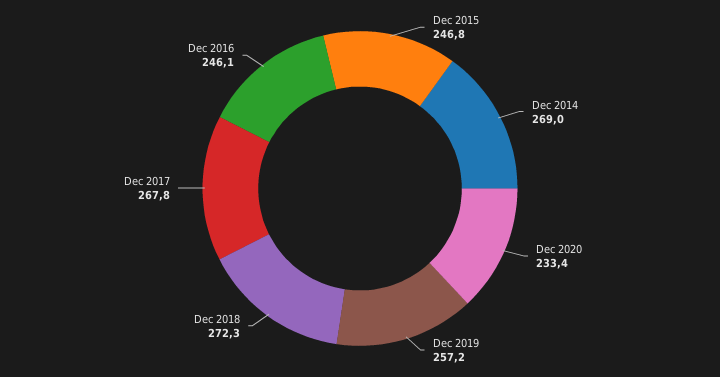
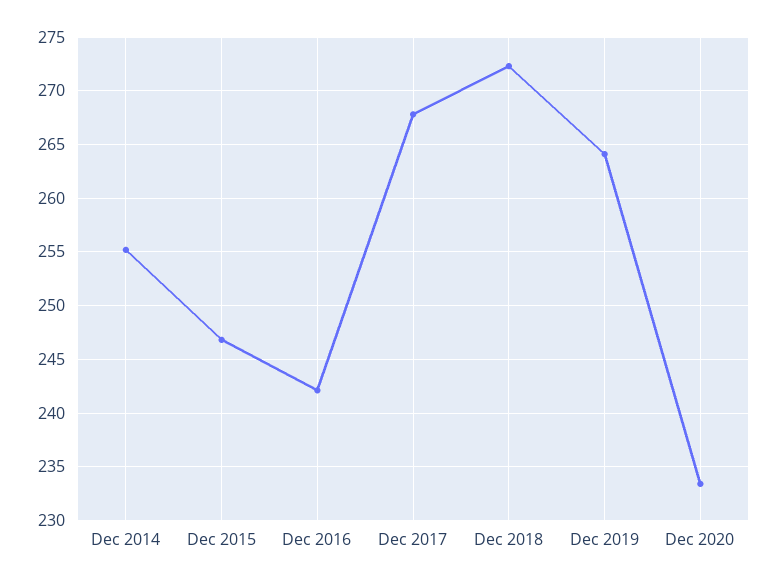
Dec 2014: 269 -> 255
Dec 2019: 257.2 -> 264
Dec 2016: 246.1 -> 242

